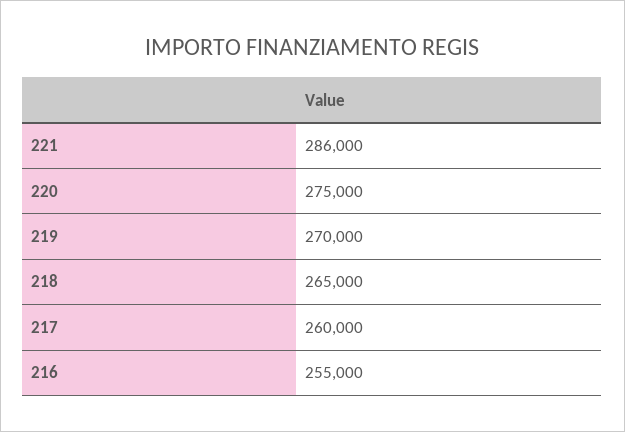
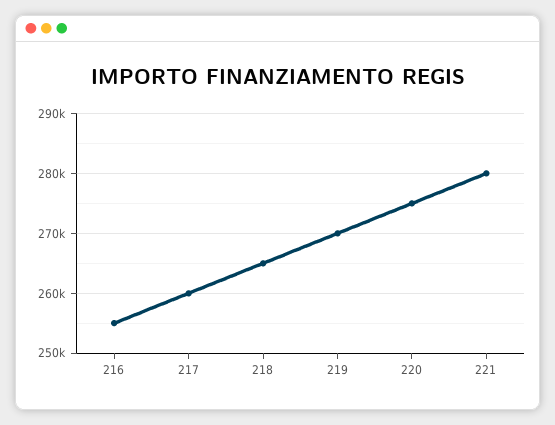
221: 286000 -> 280000

